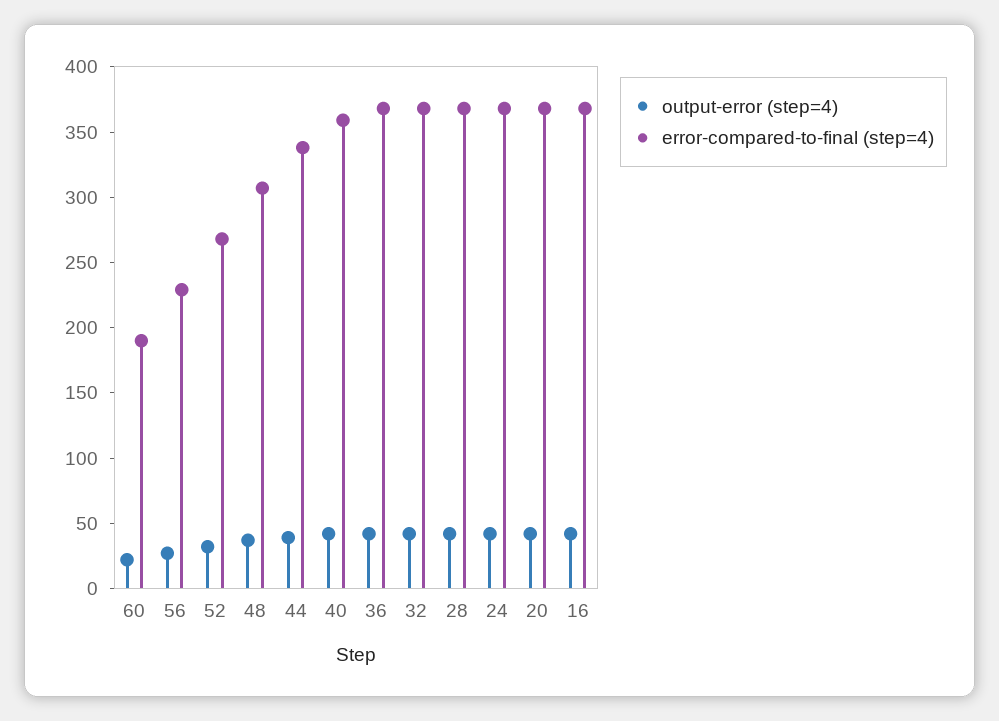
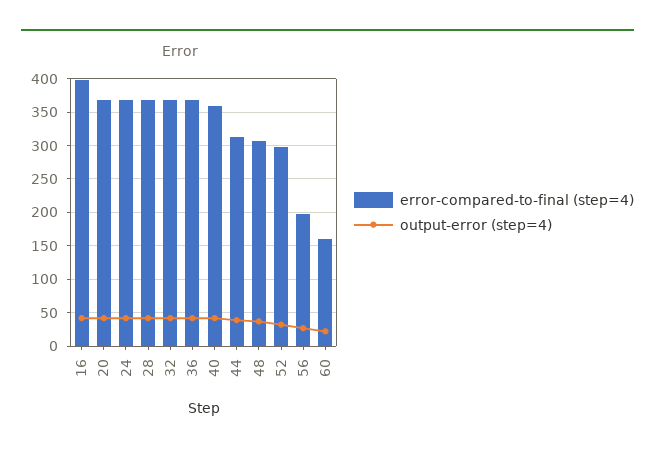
error-compared-to-final (step=4), 60: 190 -> 160
error-compared-to-final (step=4), 56: 230 -> 200
error-compared-to-final (step=4), 52: 270 -> 300
error-compared-to-final (step=4), 44: 340 -> 310
error-compared-to-final (step=4), 16: 370 -> 400

